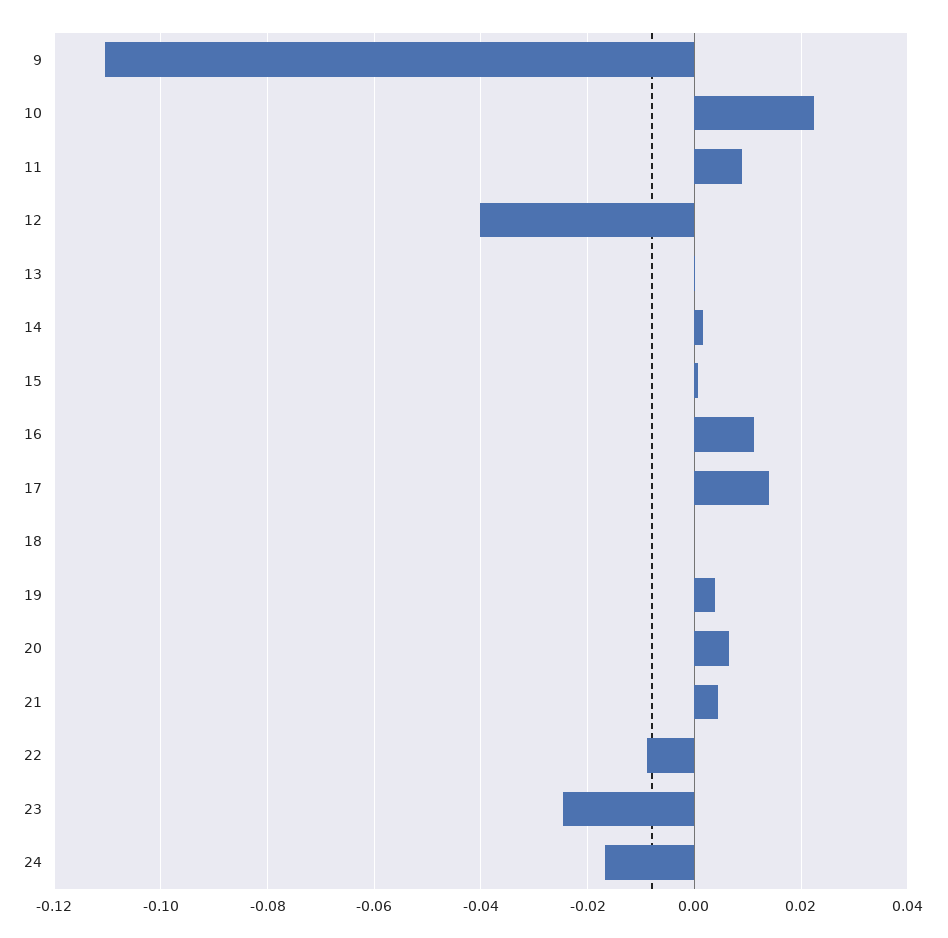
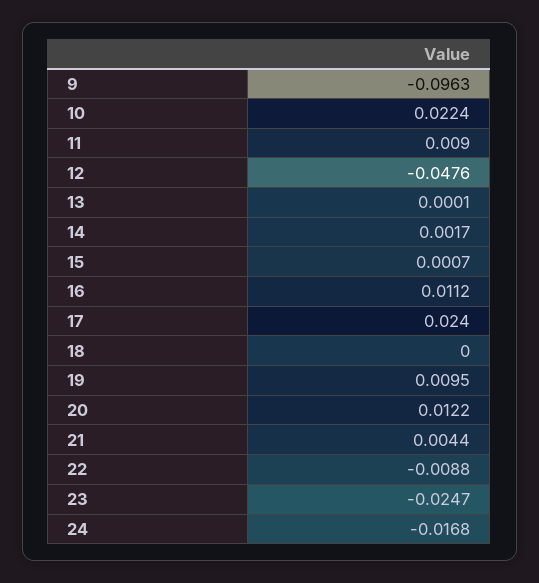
9: -0.11 -> -0.0963
12: -0.04 -> -0.0476
17: 0.014 -> 0.024
19: 0.004 -> 0.0095
20: 0.006 -> 0.0122

